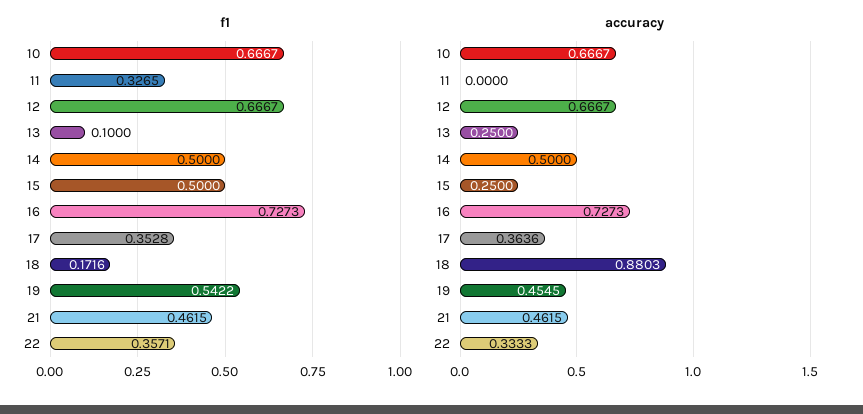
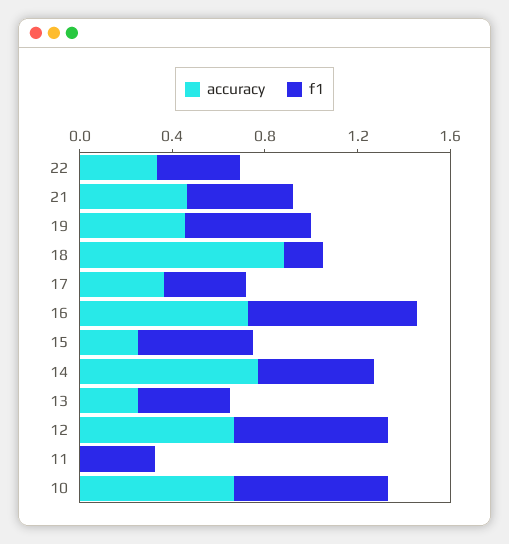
f1, 13: 0.1 -> 0.4
accuracy, 14: 0.5 -> 0.8

